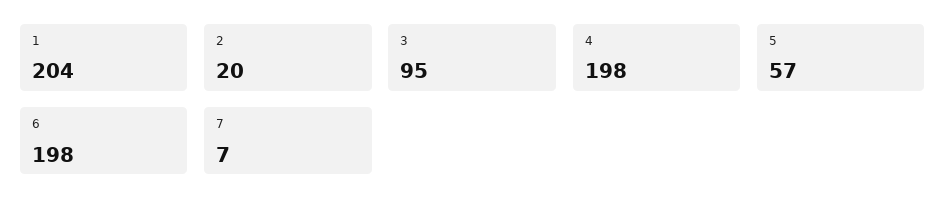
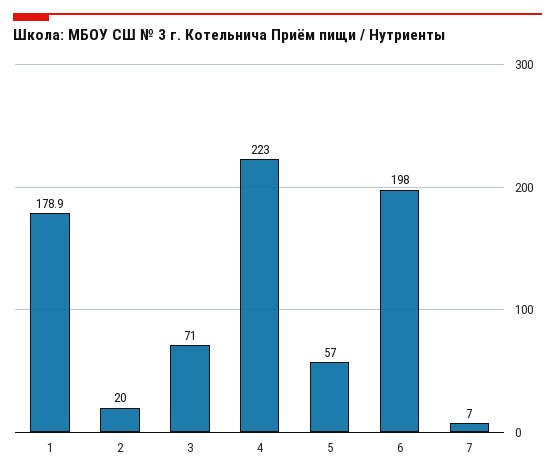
1: 204 -> 178.9
3: 95 -> 71
4: 198 -> 223

